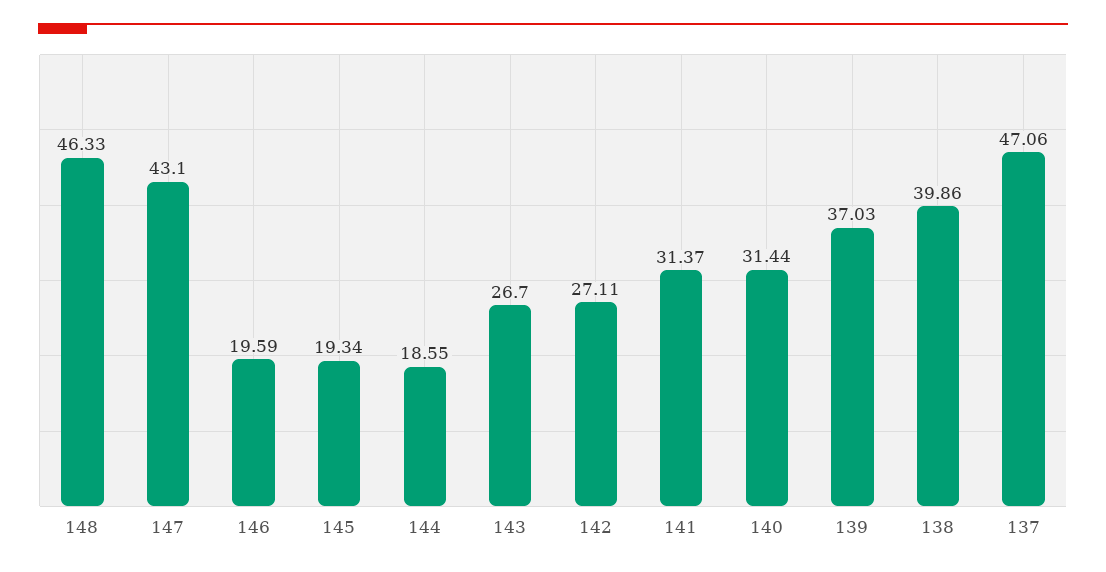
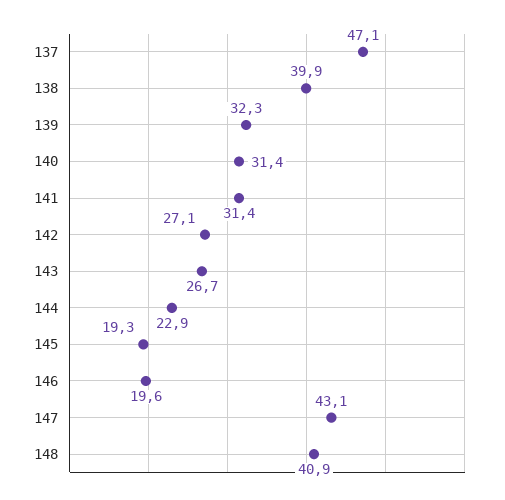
148: 46.33 -> 40.9
144: 18.55 -> 22.9
139: 37.03 -> 32.3

